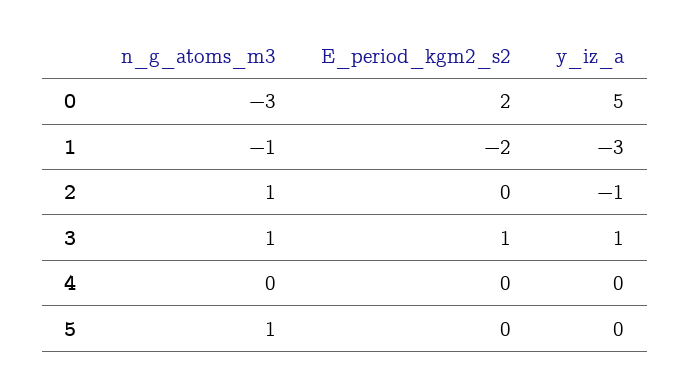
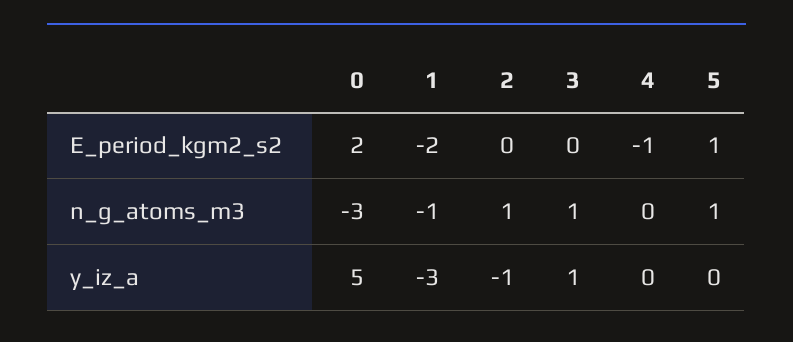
E_period_kgm2_s2, 3: 1 -> 0
E_period_kgm2_s2, 4: 0 -> -1
E_period_kgm2_s2, 5: 0 -> 1

